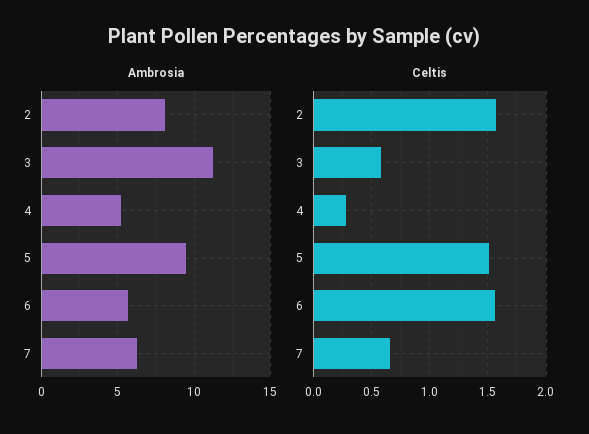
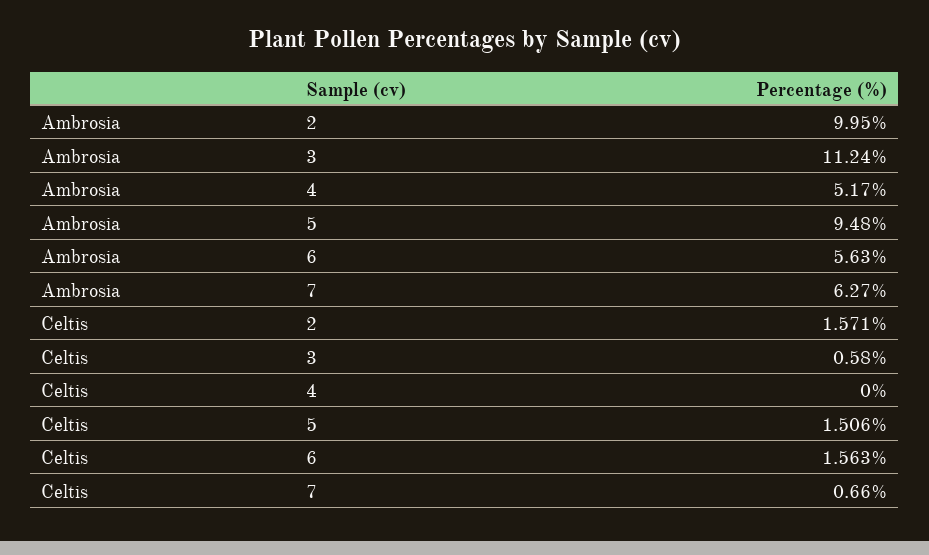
Ambrosia, 2: 8 -> 9.95
Celtis, 4: 0.3 -> 0

